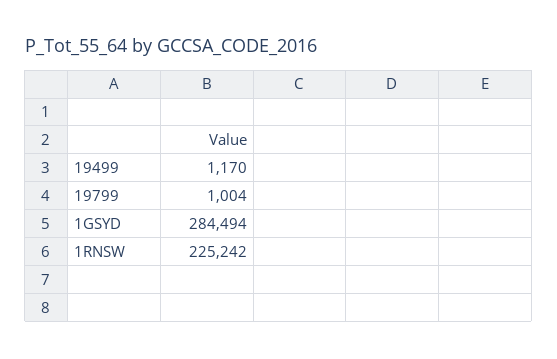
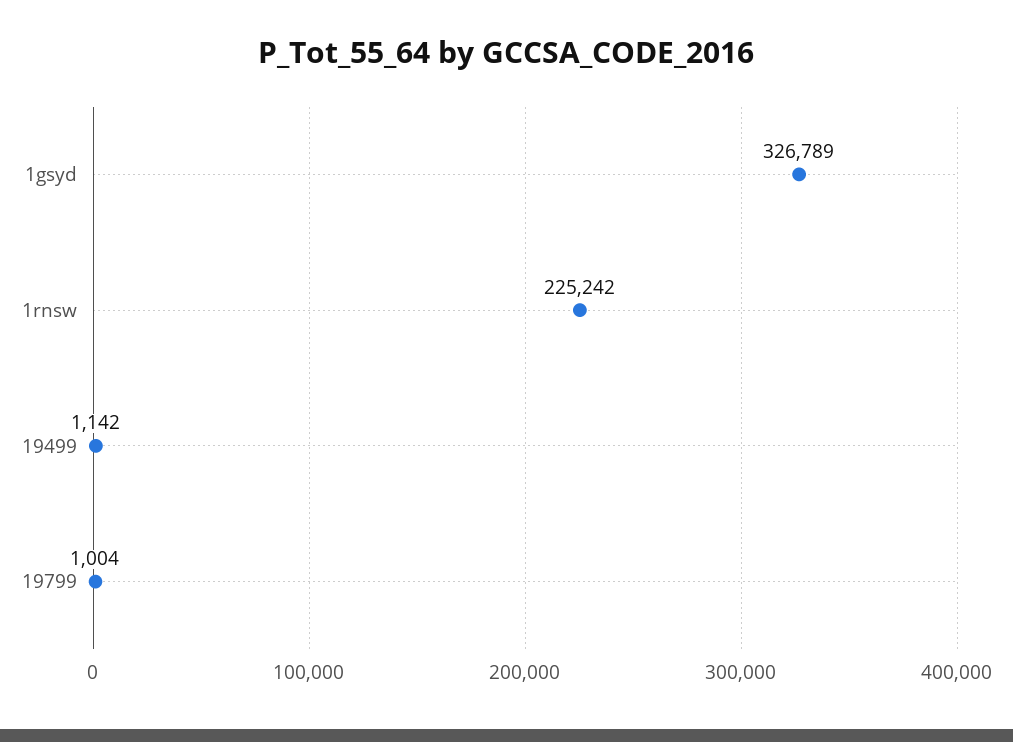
19499: 1170 -> 1142
1GSYD: 284494 -> 326789

